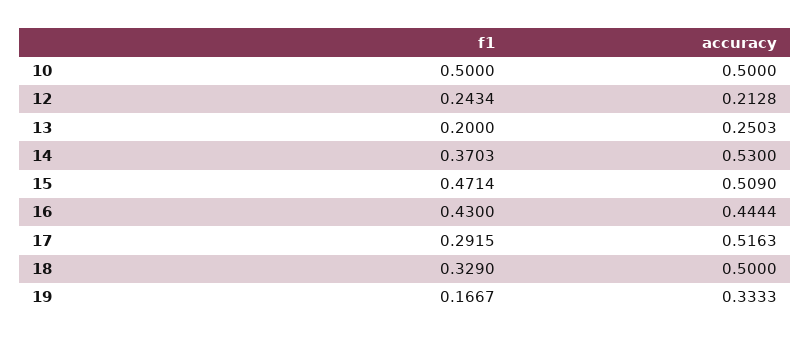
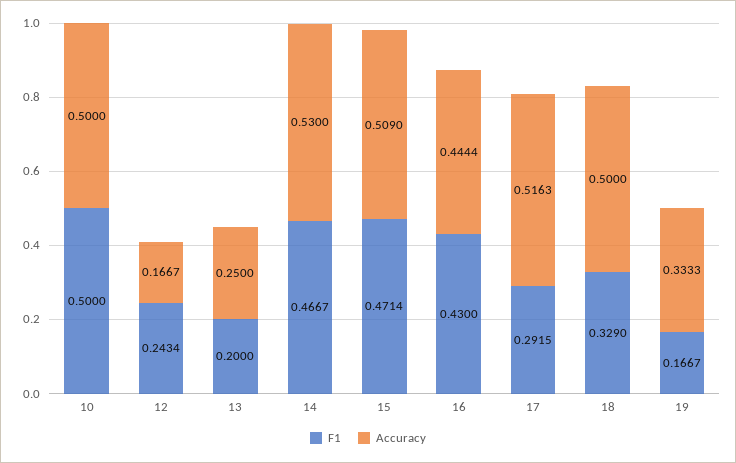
accuracy, 12: 0.2128 -> 0.1667
accuracy, 13: 0.2503 -> 0.25
f1, 14: 0.3703 -> 0.4667

